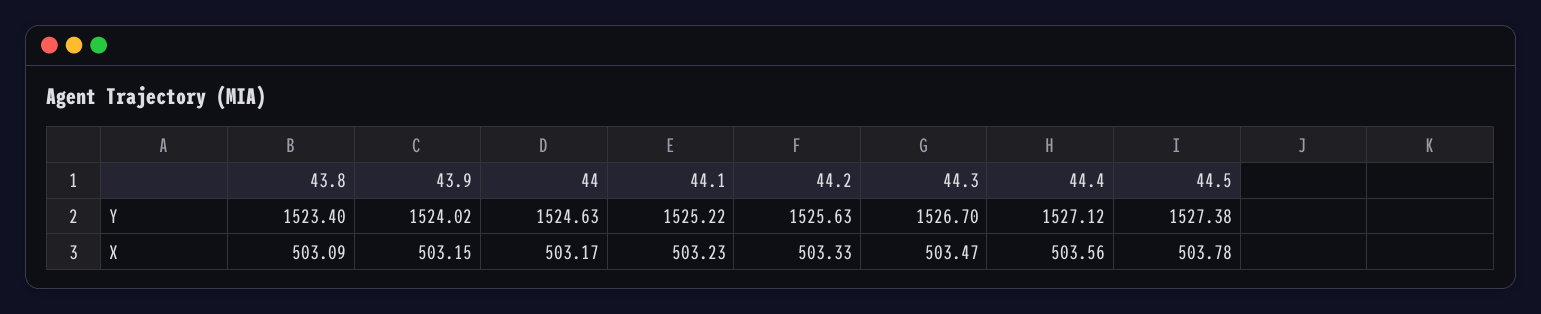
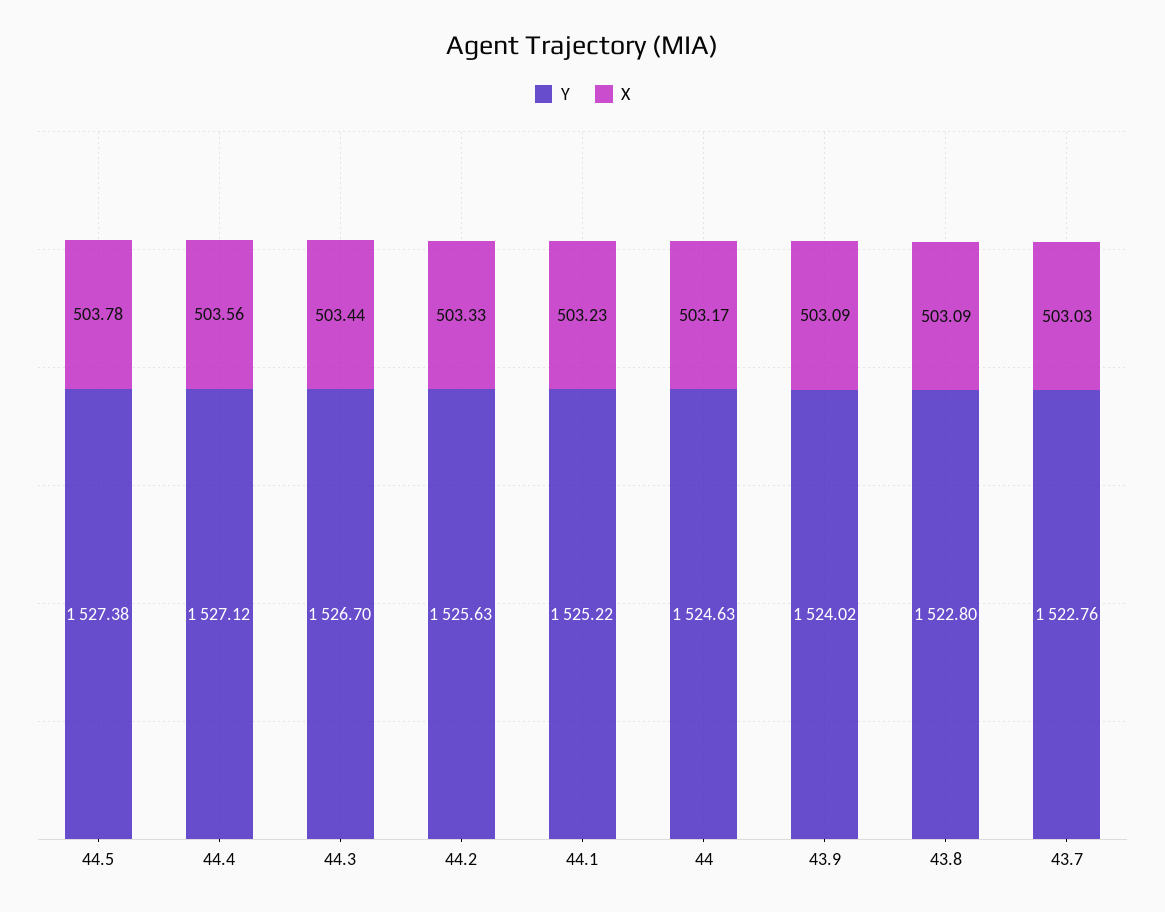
Y, 43.8: 1523.4 -> 1522.8
X, 43.9: 503.15 -> 503.09
X, 44.3: 503.47 -> 503.44
Y, 43.7: none -> 1522.76
X, 43.7: none -> 503.03

